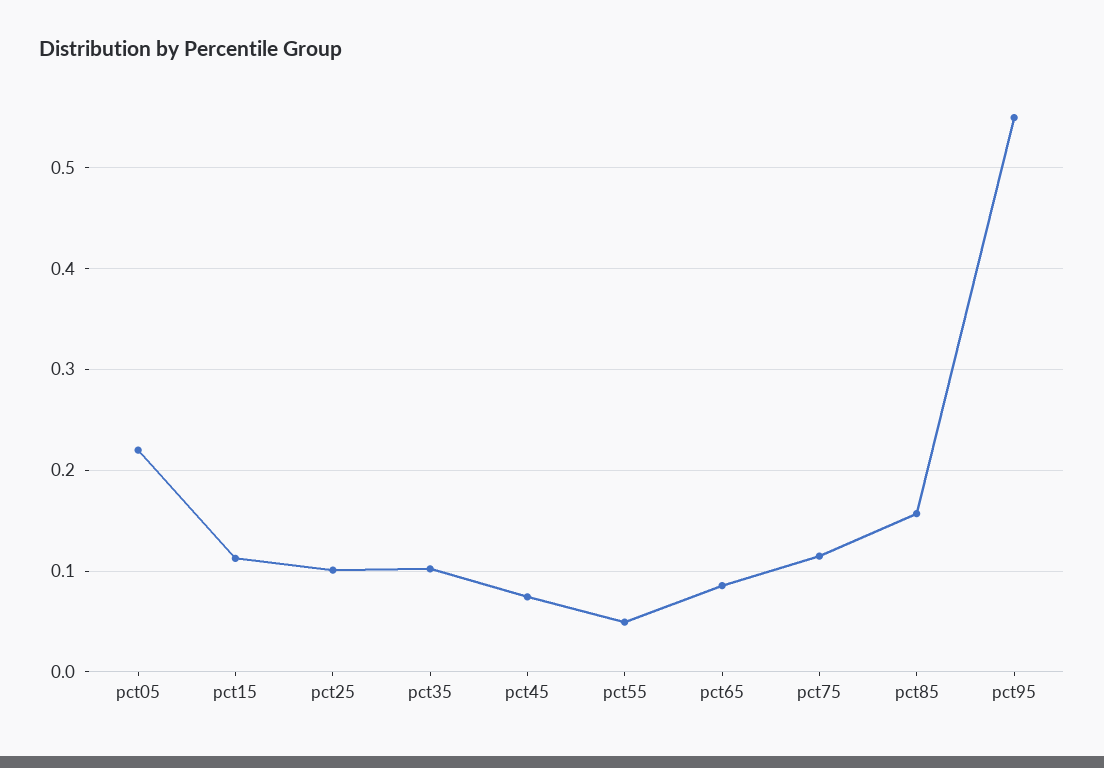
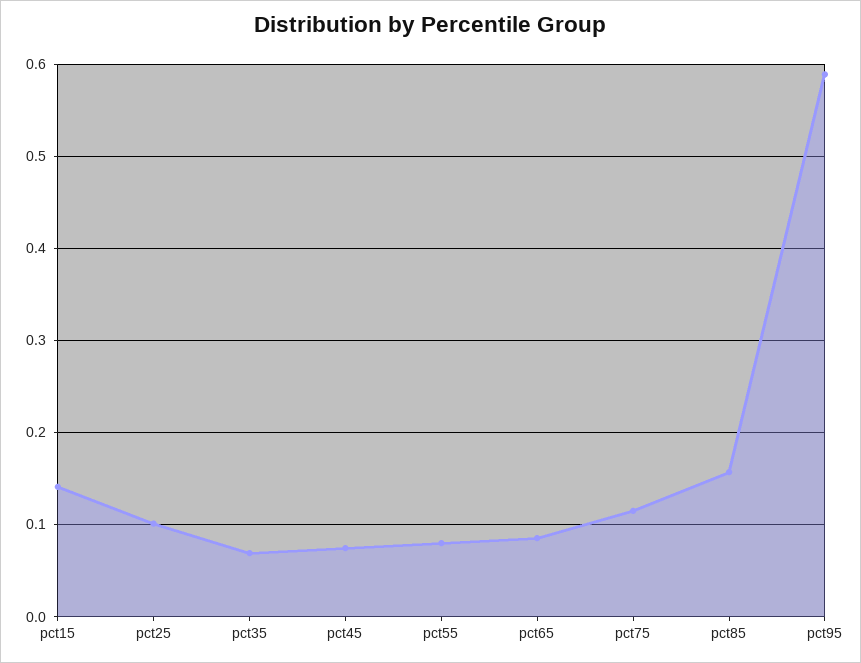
pct05: 0.22 -> none
pct15: 0.11 -> 0.14
pct35: 0.1 -> 0.07
pct55: 0.05 -> 0.08
pct95: 0.55 -> 0.59

